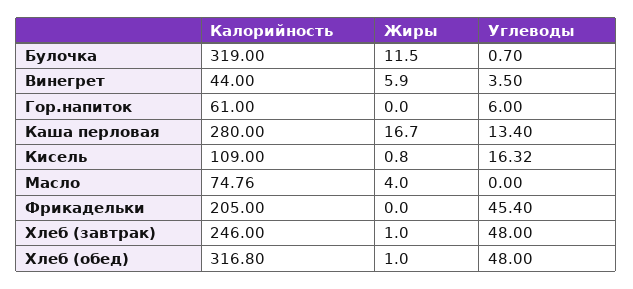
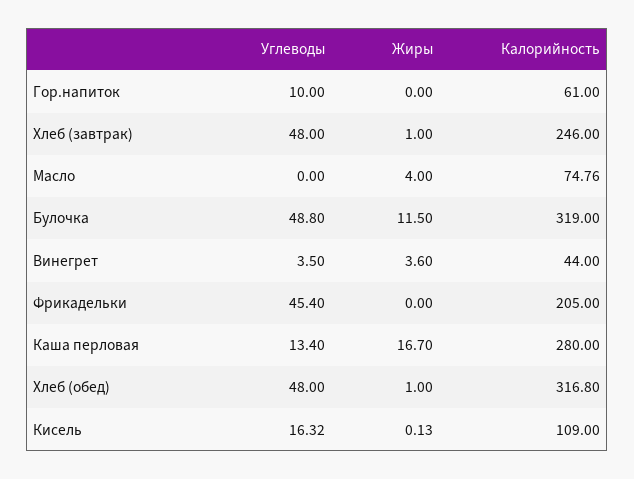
Углеводы, Булочка: 0.7 -> 48.8
Жиры, Винегрет: 5.9 -> 3.6
Углеводы, Гор.напиток: 6 -> 10
Жиры, Кисель: 0.8 -> 0.13

